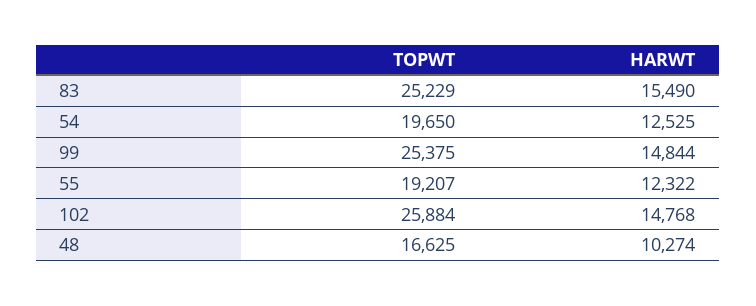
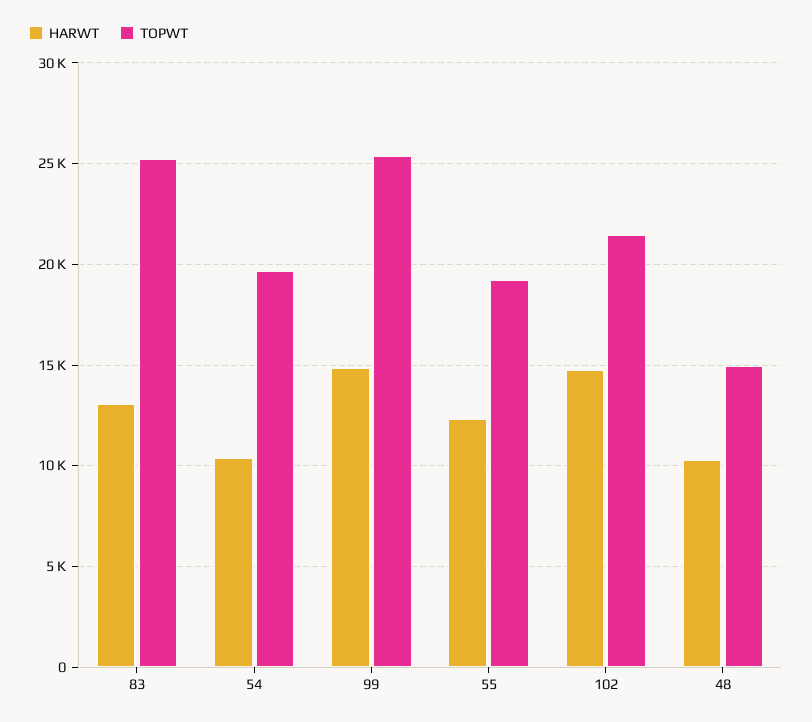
HARWT, 83: 15490 -> 13000
HARWT, 54: 12525 -> 10500
TOPWT, 102: 25884 -> 21500
TOPWT, 48: 16625 -> 15000

